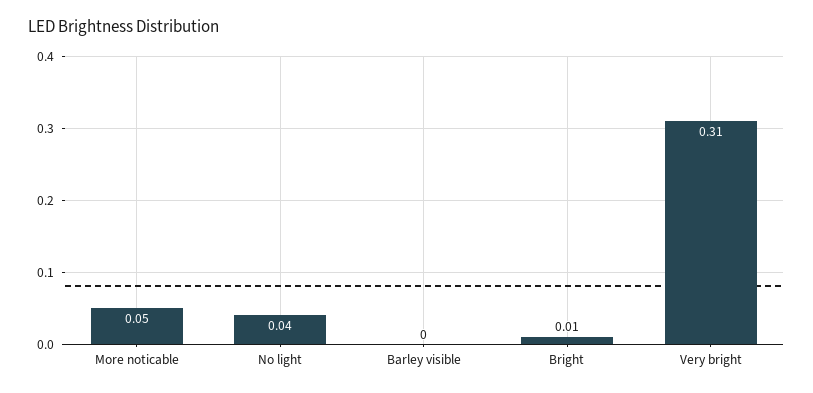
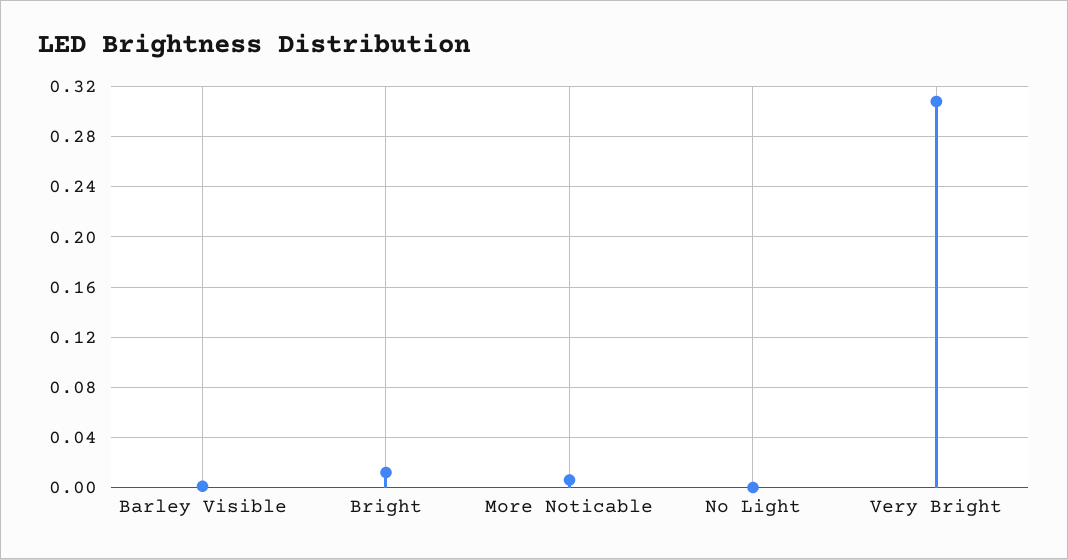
More noticable: 0.05 -> 0.005
No light: 0.04 -> 0

